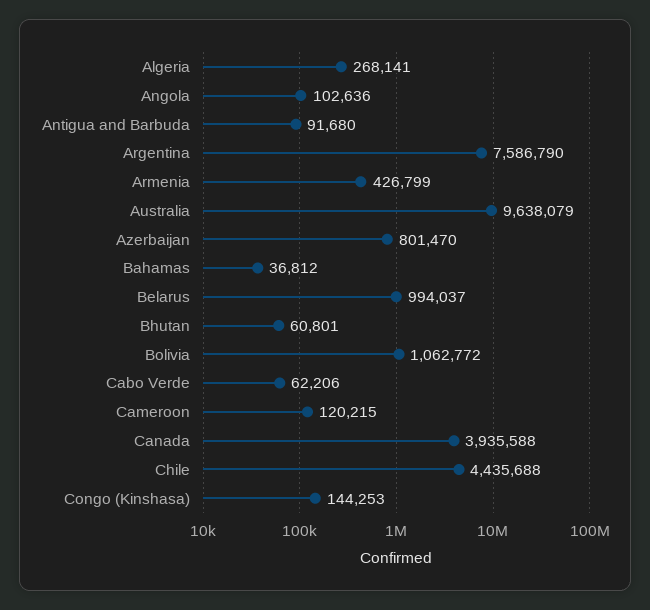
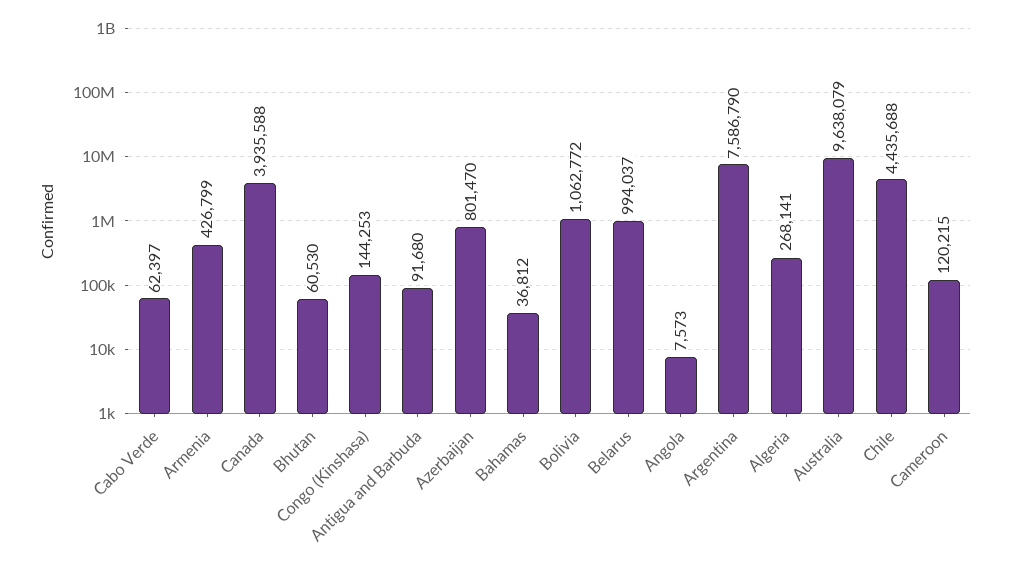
Angola: 102636 -> 7573
Bhutan: 60801 -> 60530
Cabo Verde: 62206 -> 62397

